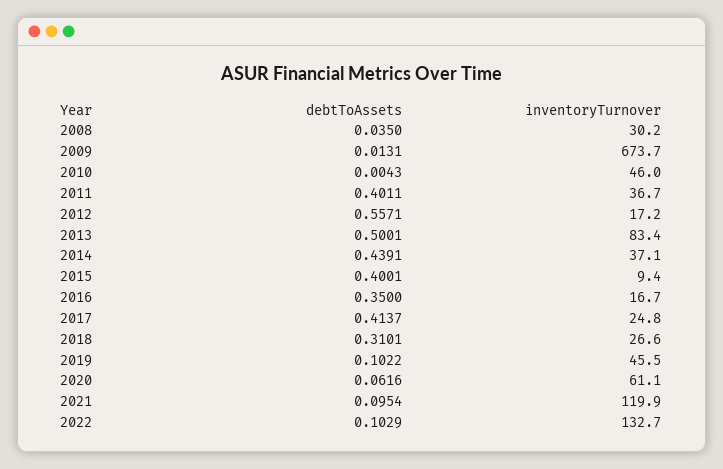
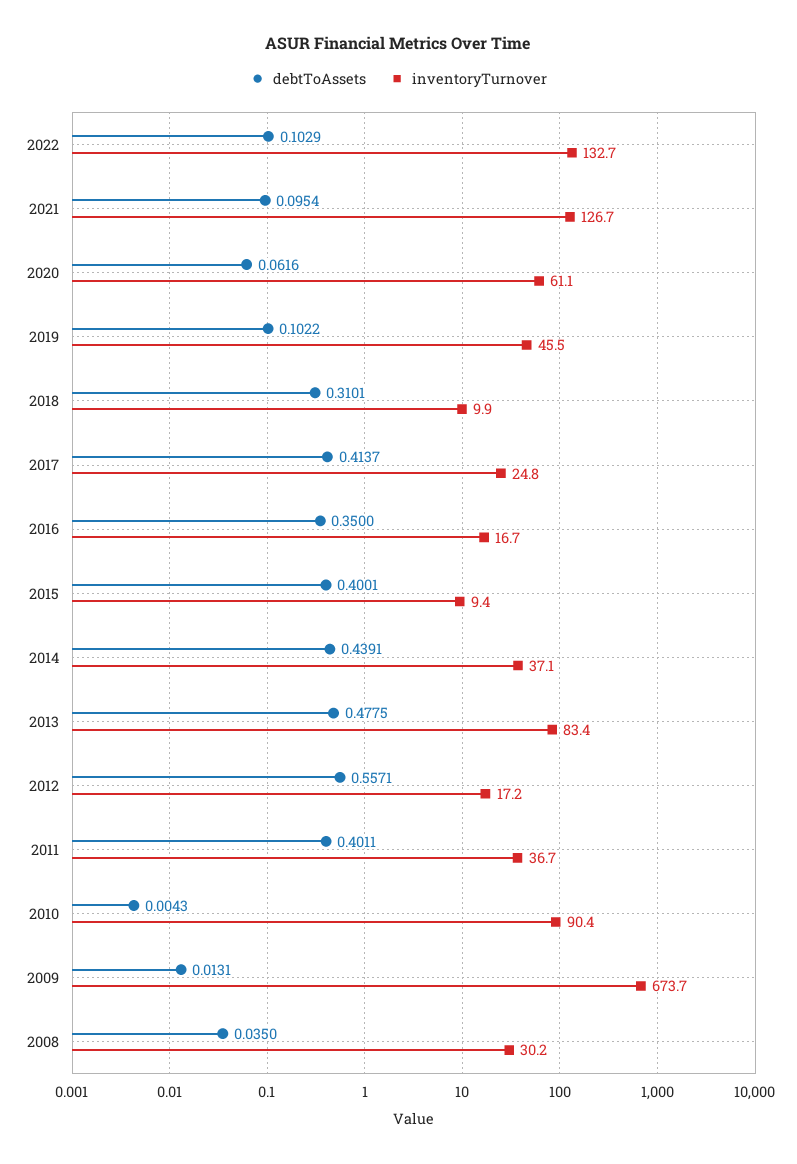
inventoryTurnover, 2010: 46 -> 90.4
debtToAssets, 2013: 0.5001 -> 0.4775
inventoryTurnover, 2018: 26.6 -> 9.9
inventoryTurnover, 2021: 119.9 -> 126.7

